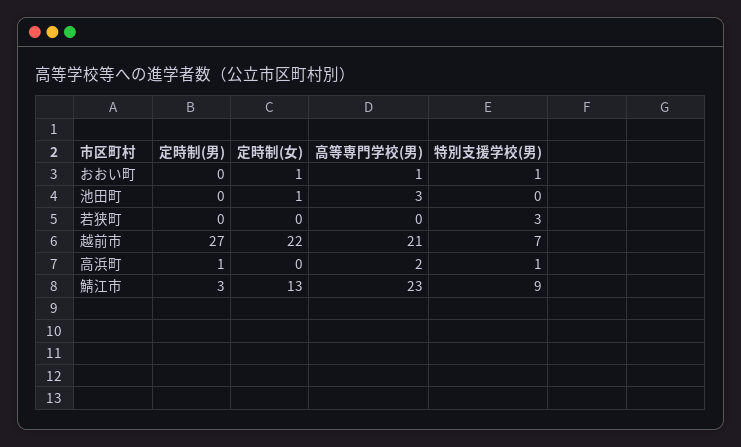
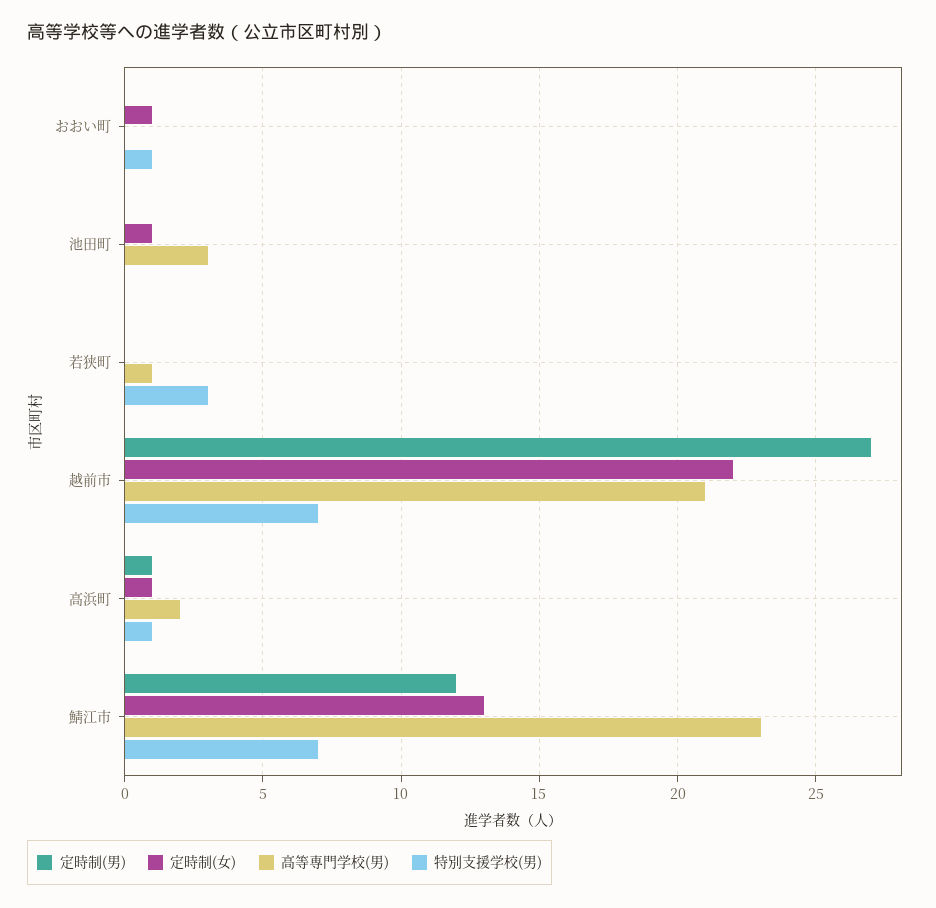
高等専門学校(男), おおい町: 1 -> 0
高等専門学校(男), 若狭町: 0 -> 1
定時制(女), 高浜町: 0 -> 1
定時制(男), 鯖江市: 3 -> 12
特別支援学校(男), 鯖江市: 9 -> 7

